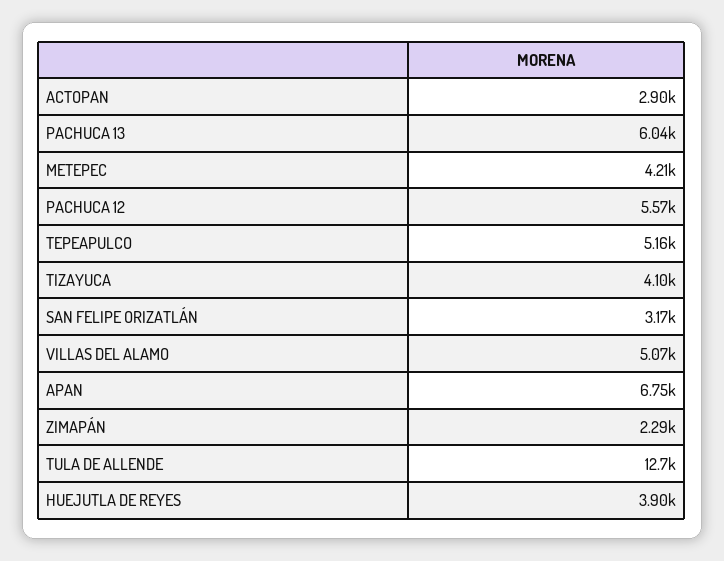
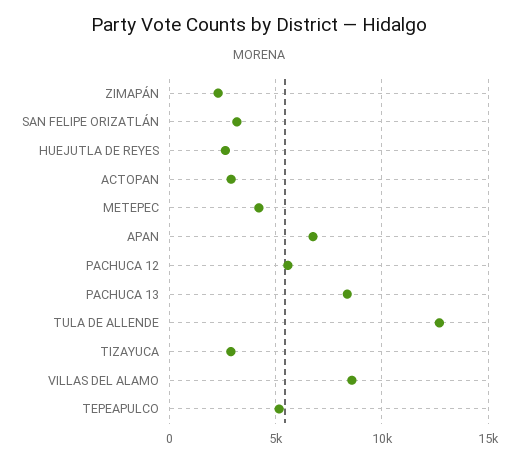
PACHUCA 13: 6040 -> 8500
TIZAYUCA: 4100 -> 3000
VILLAS DEL ALAMO: 5070 -> 8500
HUEJUTLA DE REYES: 3900 -> 2500

